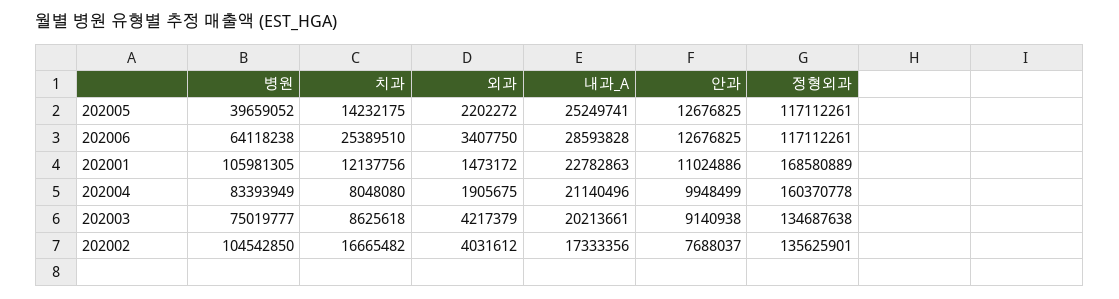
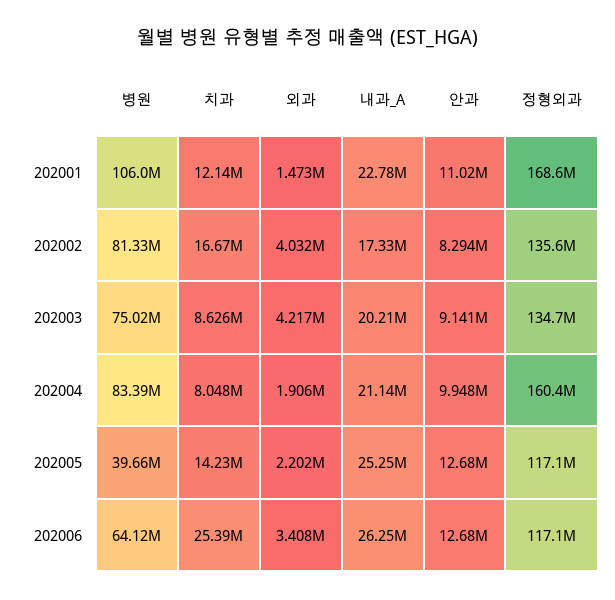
내과_A, 202006: 28593828 -> 26250000
병원, 202002: 104542850 -> 81330000
안과, 202002: 7688037 -> 8294000

